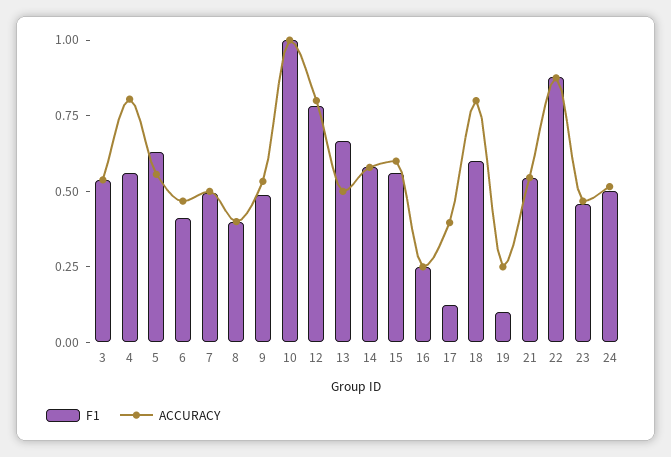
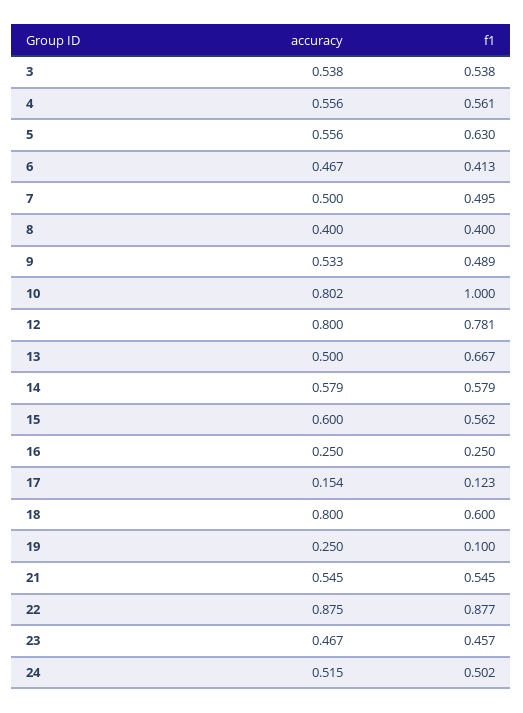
ACCURACY, 4: 0.8 -> 0.556
ACCURACY, 10: 1 -> 0.802
ACCURACY, 17: 0.4 -> 0.154

